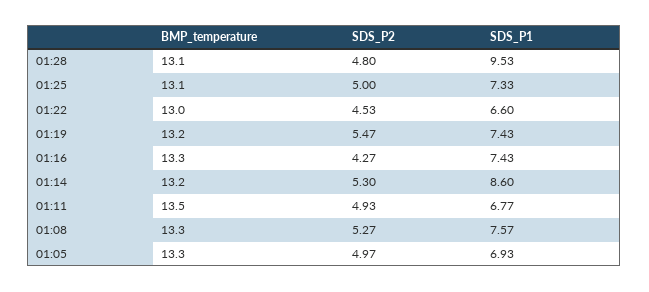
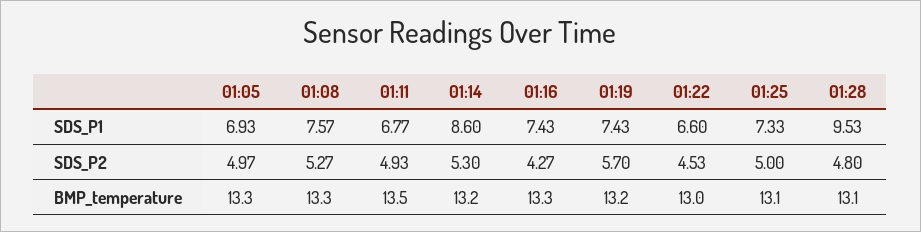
SDS_P2, 01:19: 5.47 -> 5.7

